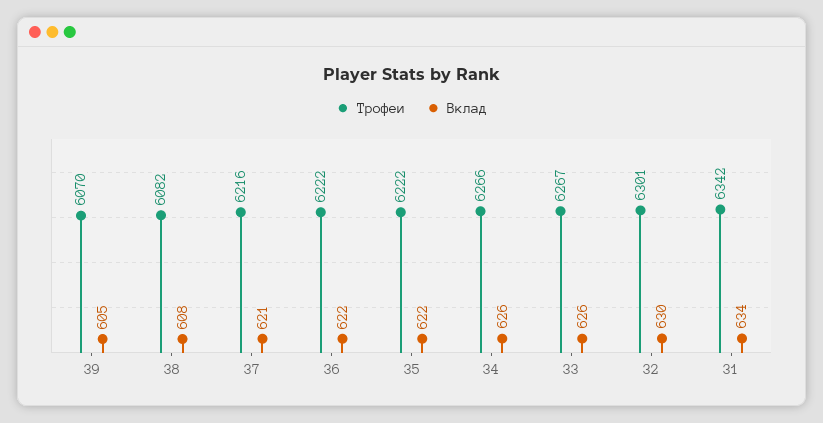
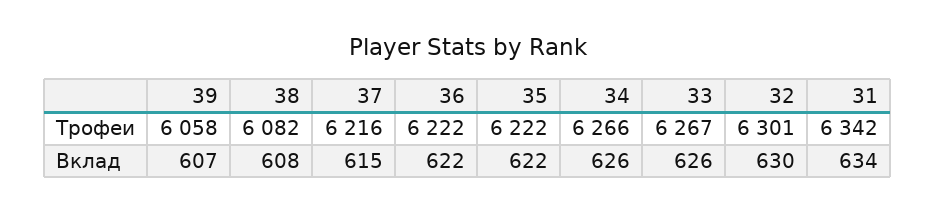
Трофеи, 39: 6070 -> 6058
Вклад, 39: 605 -> 607
Вклад, 37: 621 -> 615

